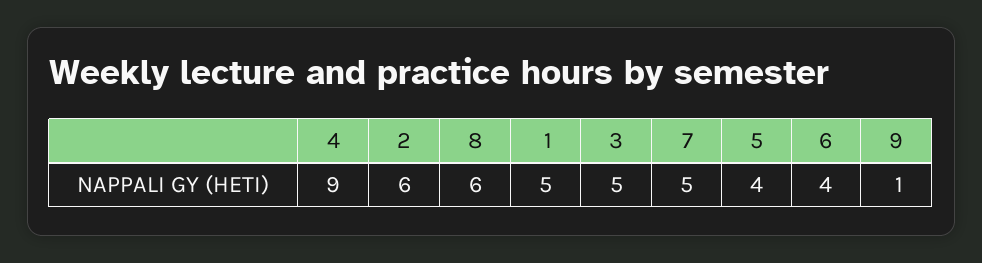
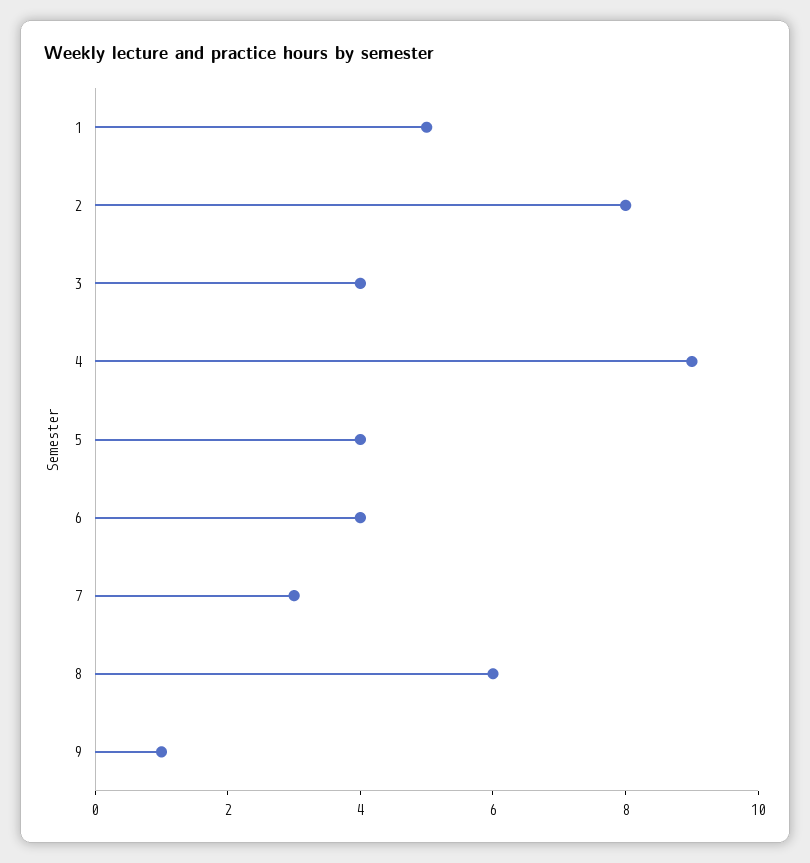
2: 6 -> 8
3: 5 -> 4
7: 5 -> 3

